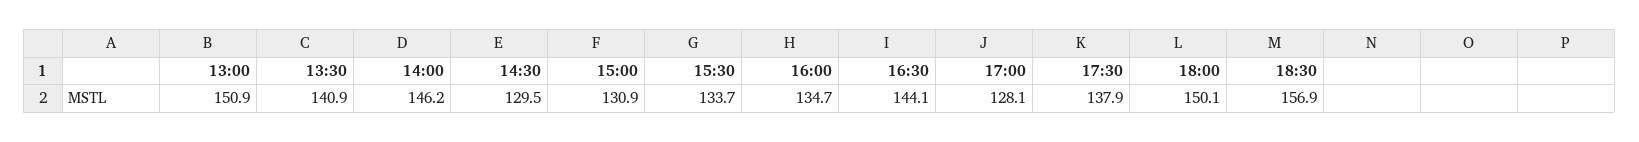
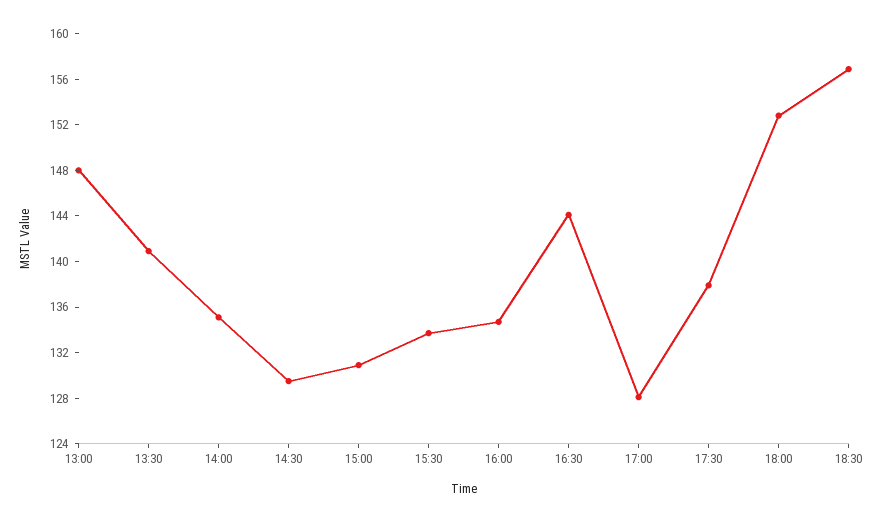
13:00: 150.9 -> 148
14:00: 146.2 -> 135
18:00: 150.1 -> 153

